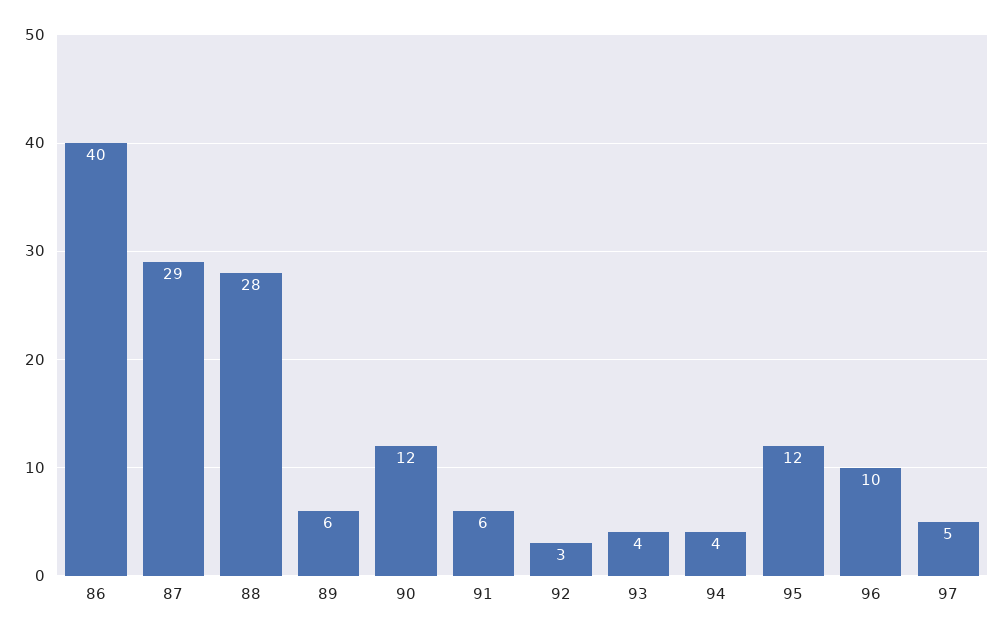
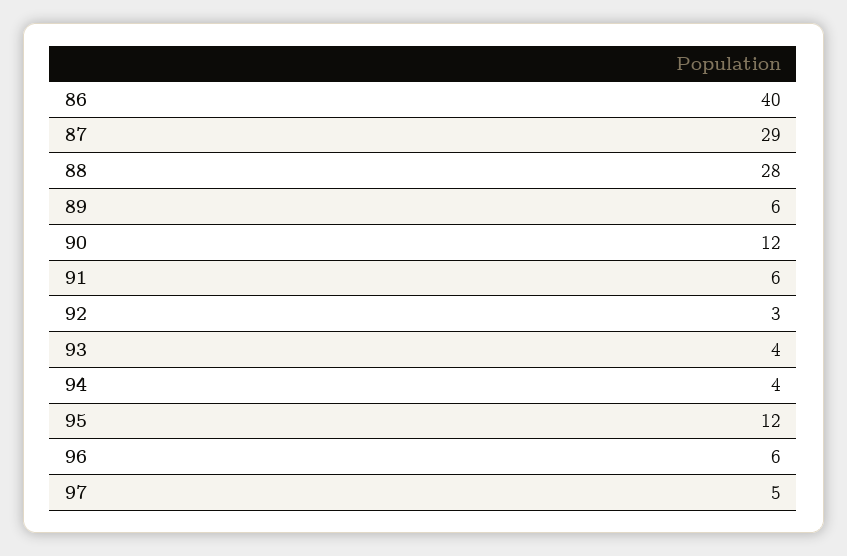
96: 10 -> 6

